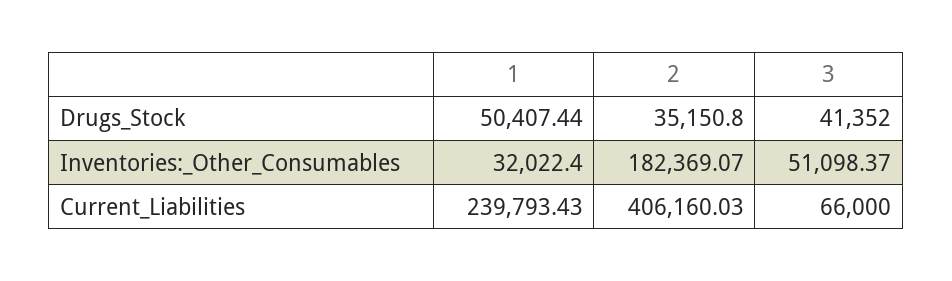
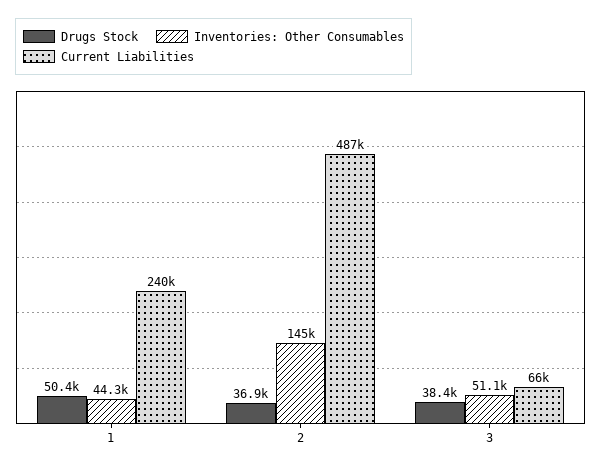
Drugs_Stock, 2: 35150.8 -> 36900
Drugs_Stock, 3: 41352 -> 38400
Inventories:_Other_Consumables, 1: 32022.4 -> 44300
Inventories:_Other_Consumables, 2: 182369.07 -> 145000
Current_Liabilities, 2: 406160.03 -> 487000

